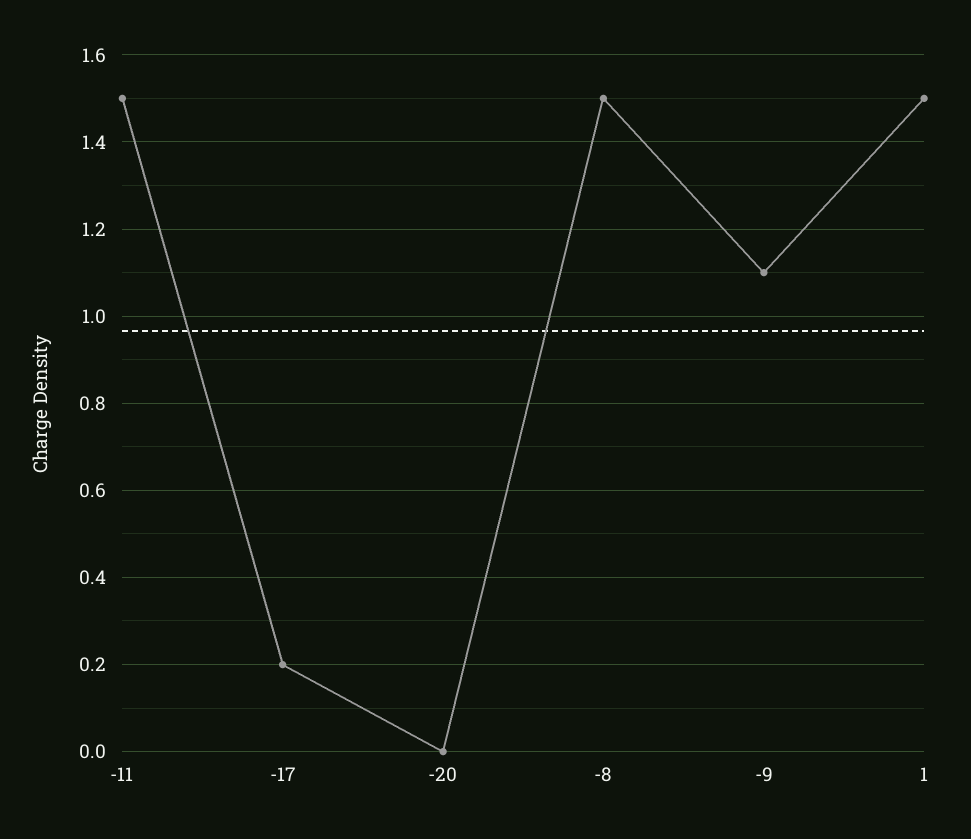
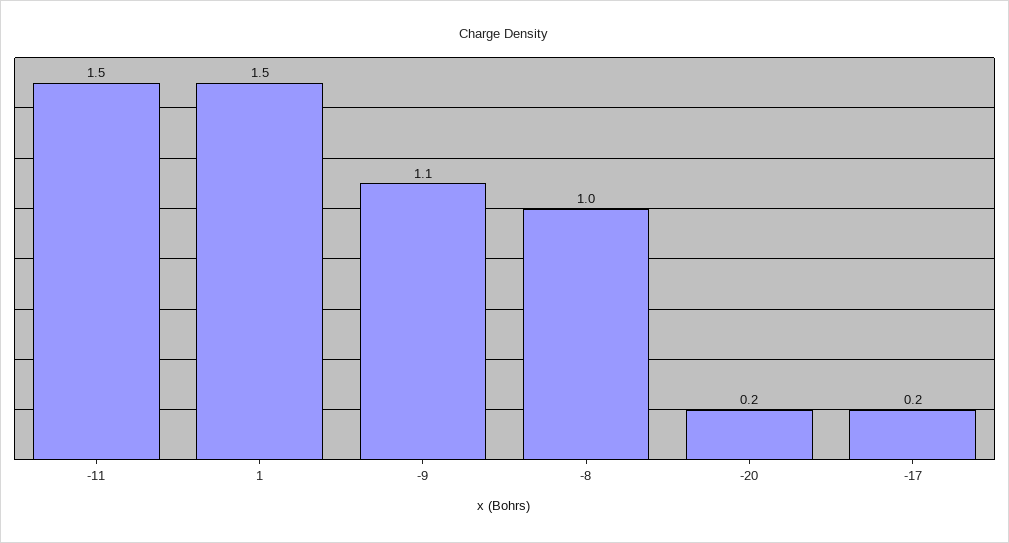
-20: 0 -> 0.2
-8: 1.5 -> 1

